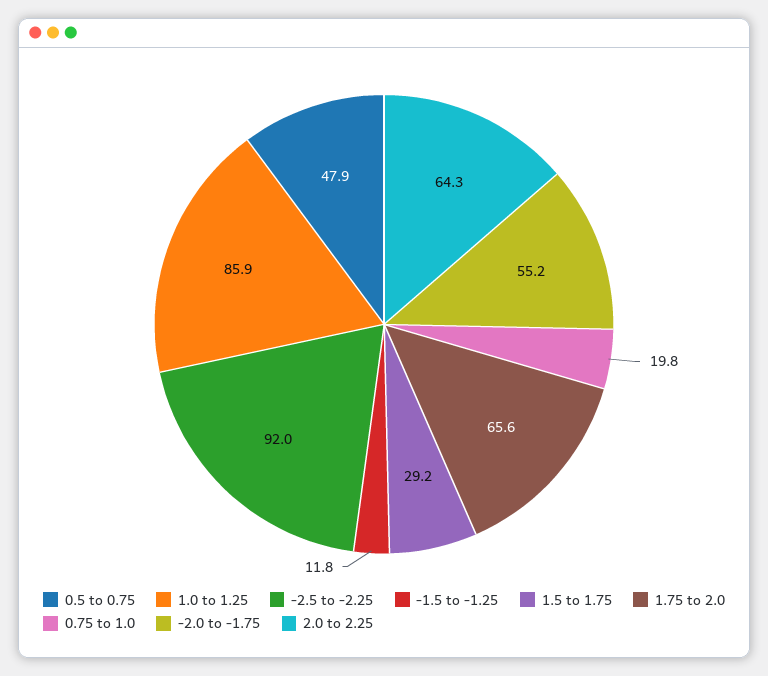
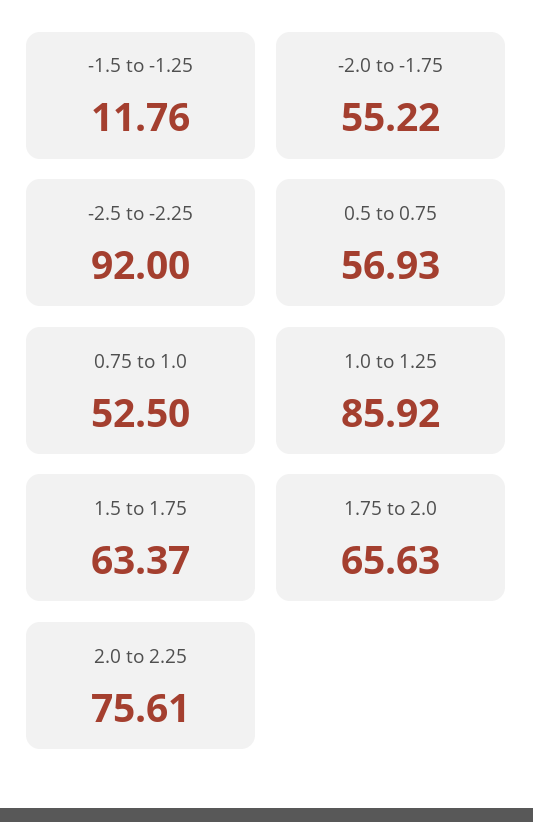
0.5 to 0.75: 47.9 -> 56.93
1.5 to 1.75: 29.2 -> 63.37
0.75 to 1.0: 19.8 -> 52.5
2.0 to 2.25: 64.3 -> 75.61

